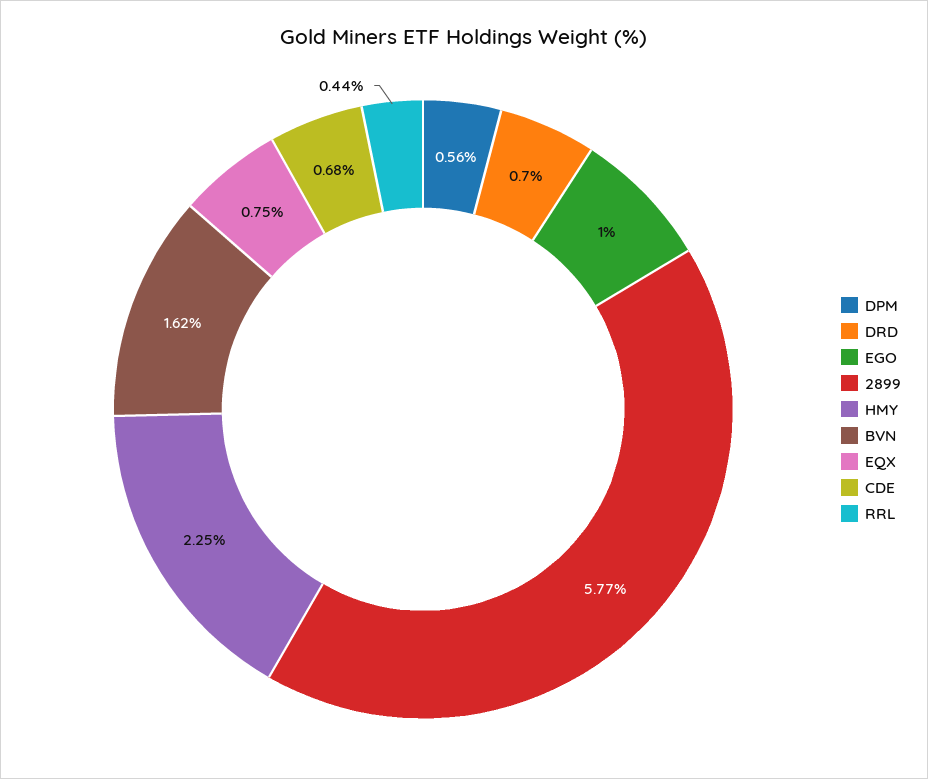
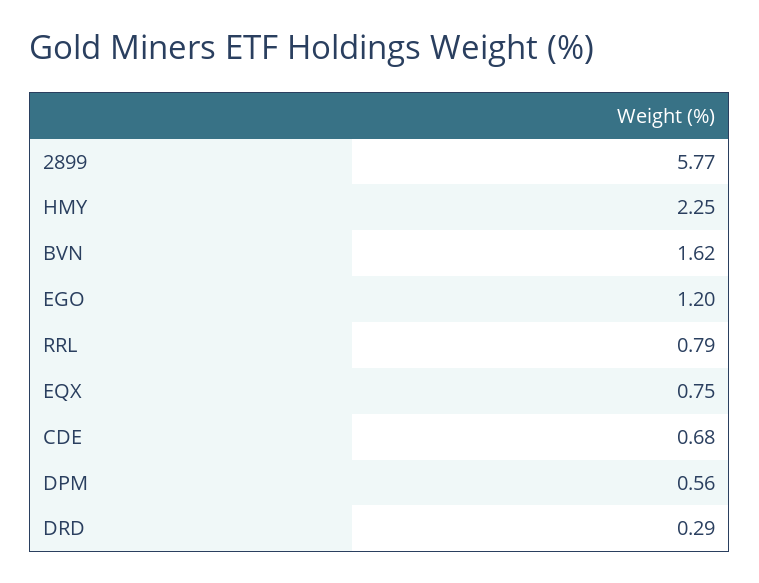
DRD: 0.7 -> 0.29
EGO: 1 -> 1.2
RRL: 0.44 -> 0.79

